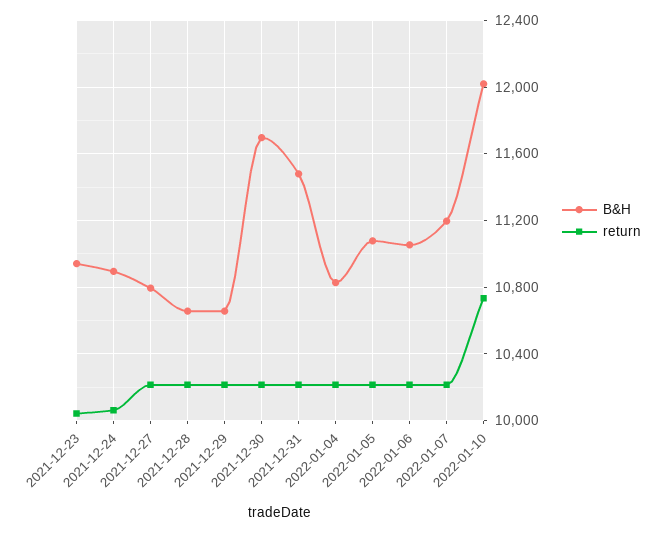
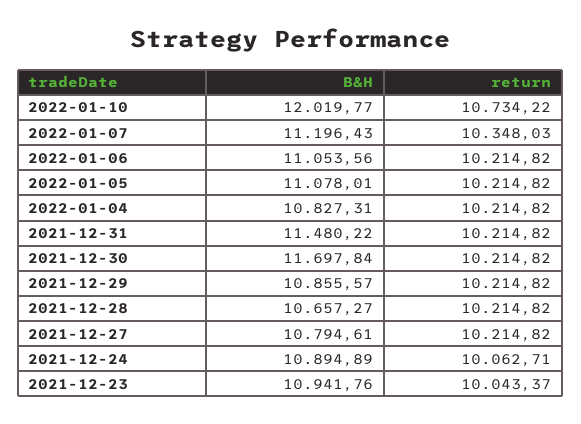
B&H, 2021-12-29: 10650 -> 10855.57
return, 2022-01-07: 10200 -> 10348.03

